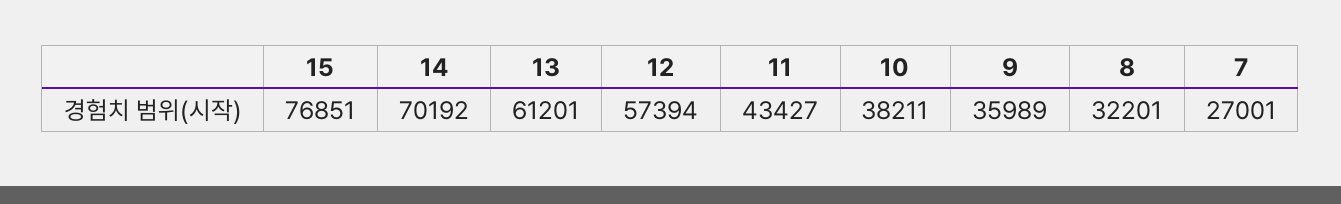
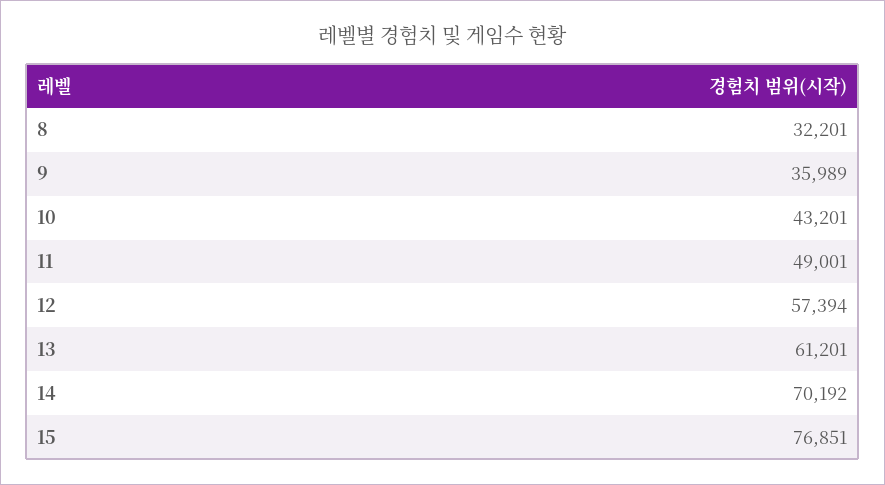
11: 43427 -> 49001
10: 38211 -> 43201
7: 27001 -> none

